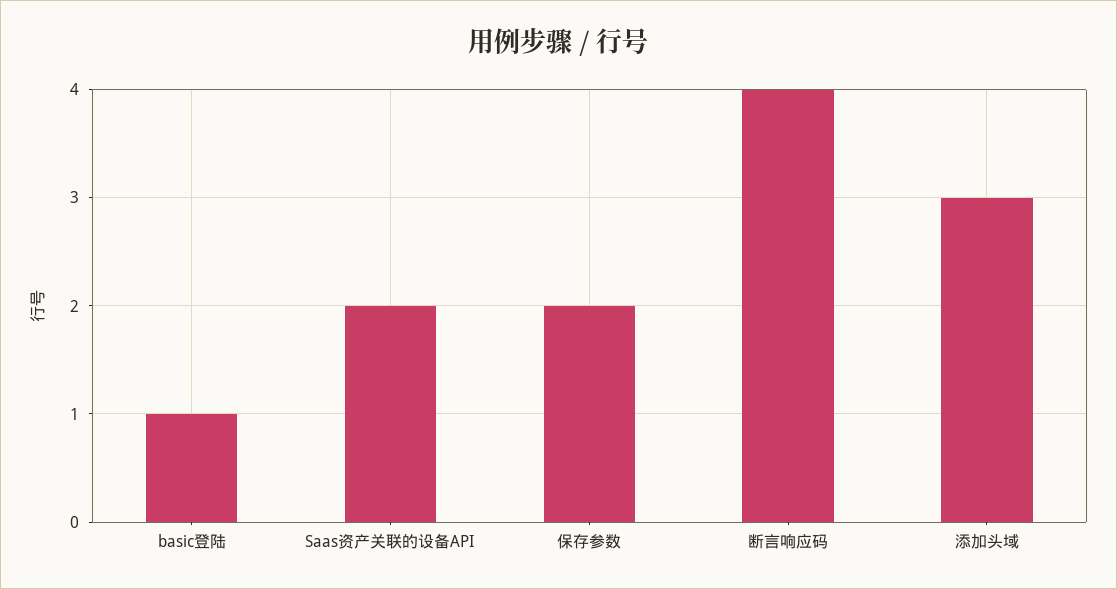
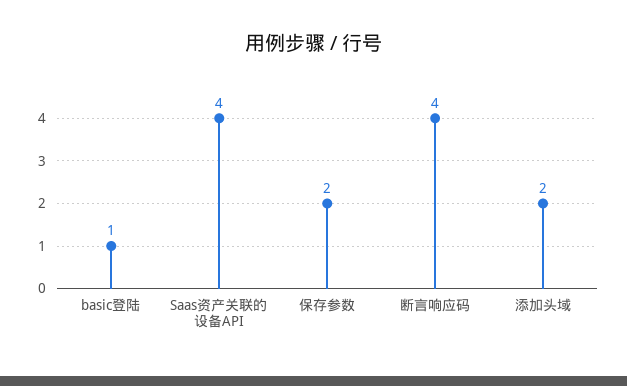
Saas资产关联的设备API: 2 -> 4
添加头域: 3 -> 2

